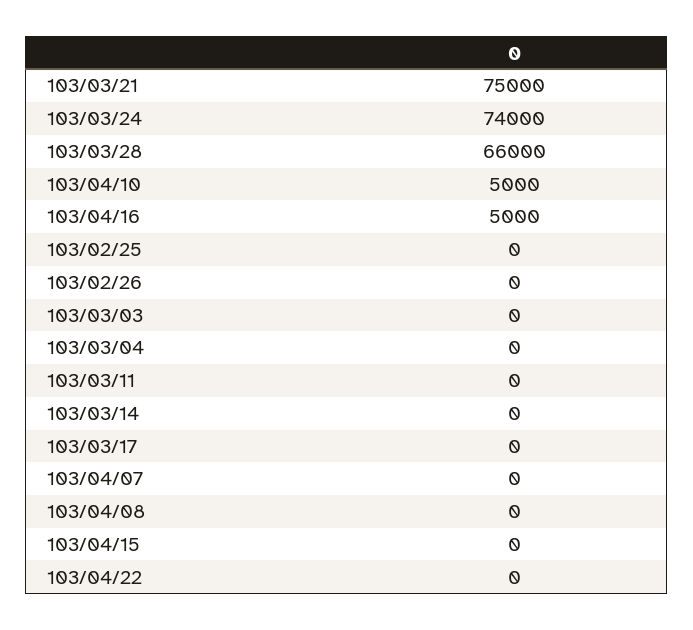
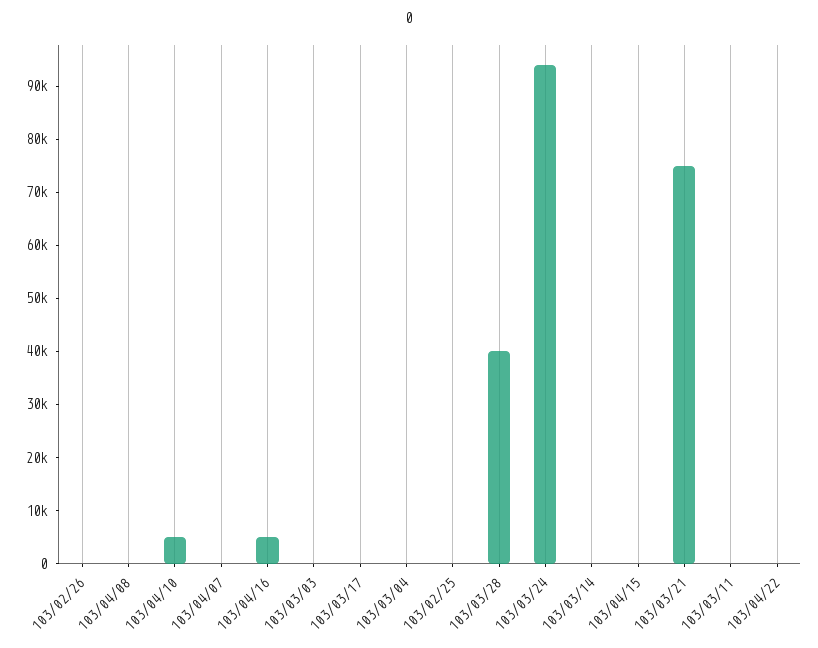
103/03/24: 74000 -> 94000
103/03/28: 66000 -> 40000

